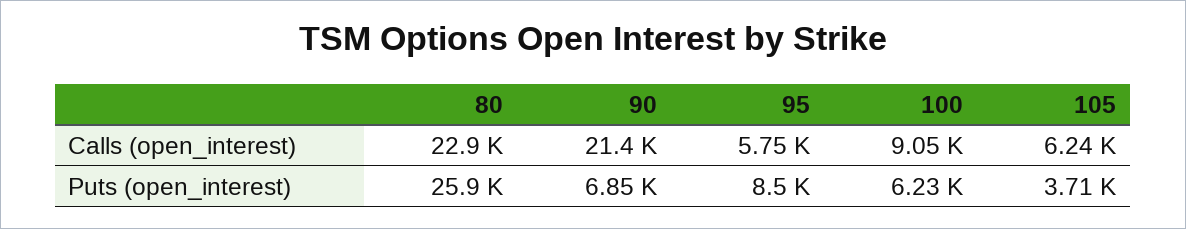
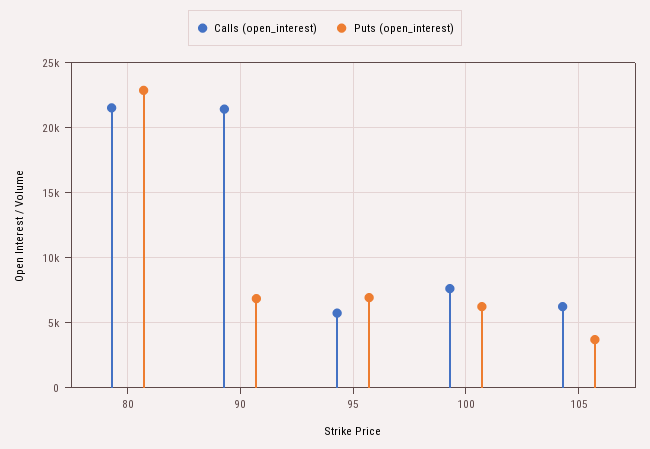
Calls (open_interest), 80: 22900 -> 21500
Calls (open_interest), 100: 9050 -> 7500
Puts (open_interest), 80: 25900 -> 23000
Puts (open_interest), 95: 8500 -> 7000

